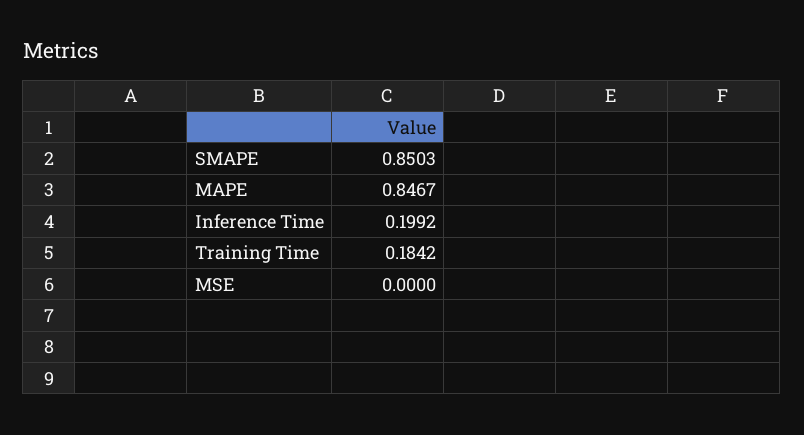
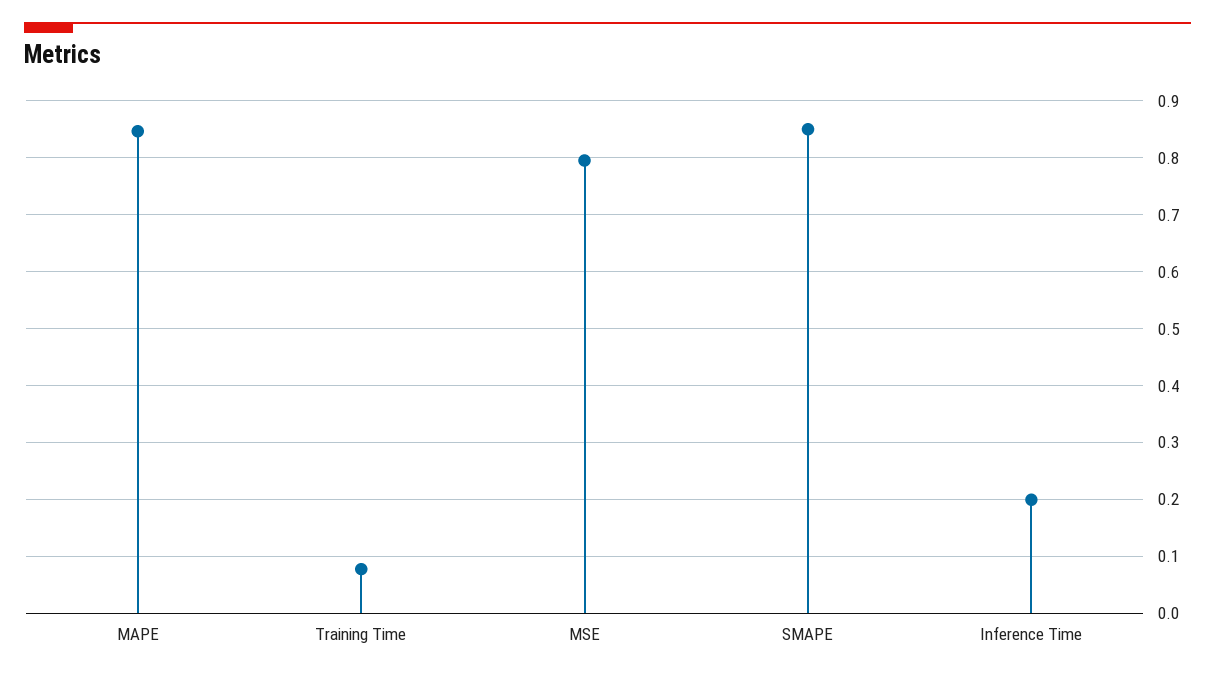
Training Time: 0.1842 -> 0.08
MSE: 0 -> 0.8

